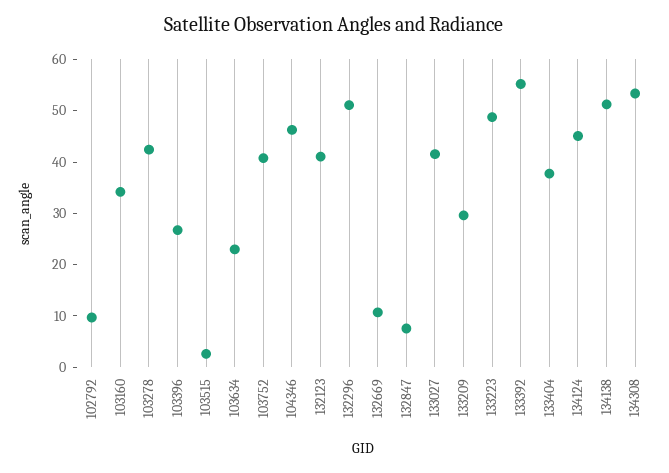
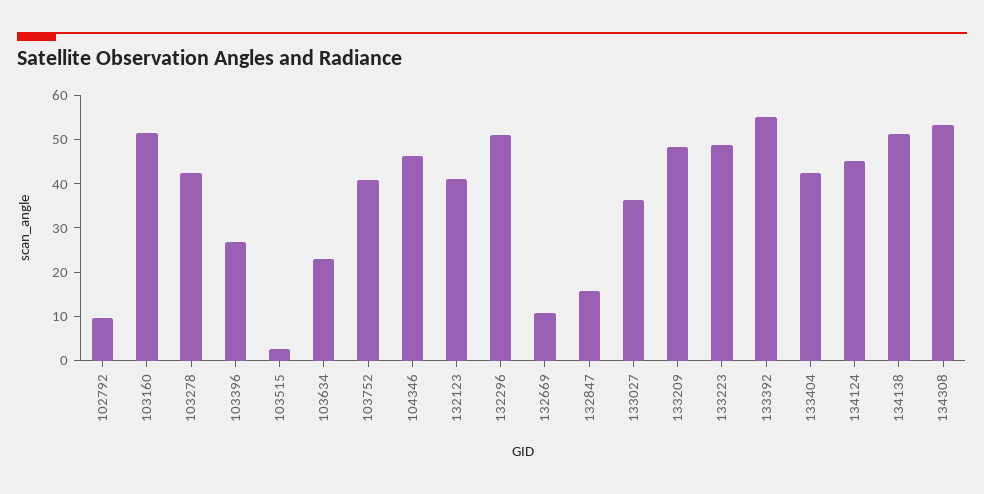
103160: 34 -> 52
132847: 8 -> 16
133027: 42 -> 36
133209: 30 -> 48
133404: 38 -> 42

